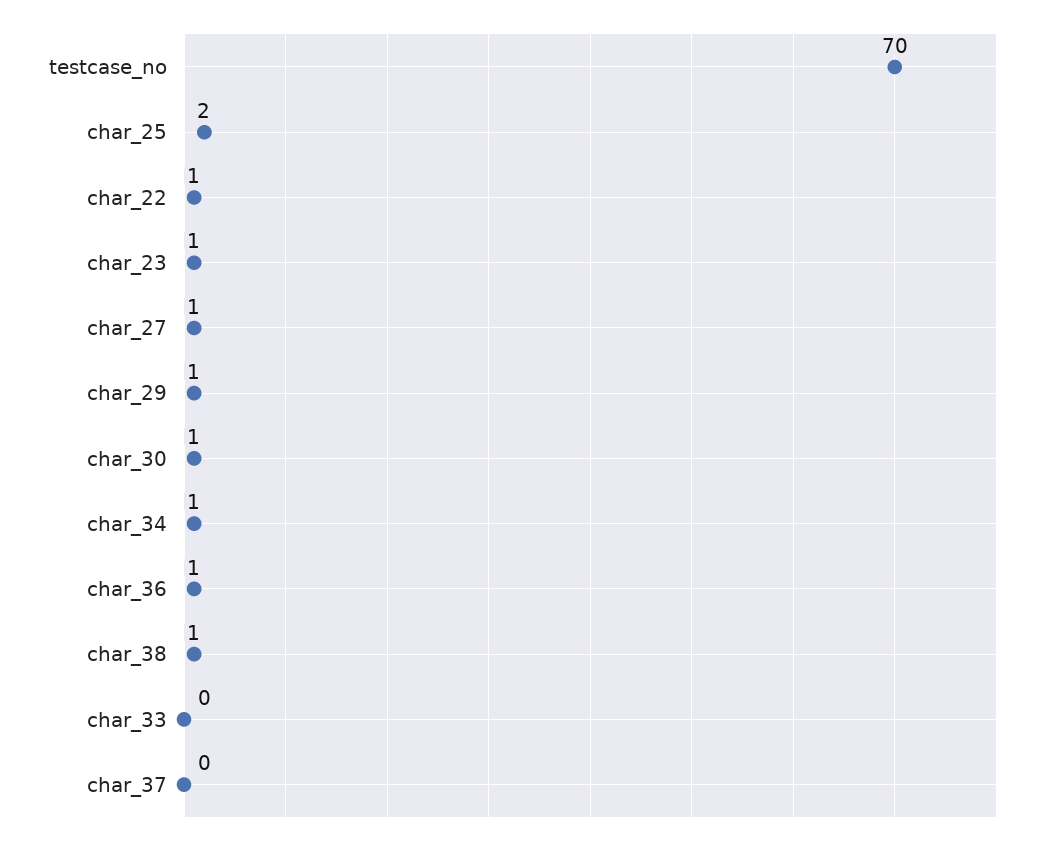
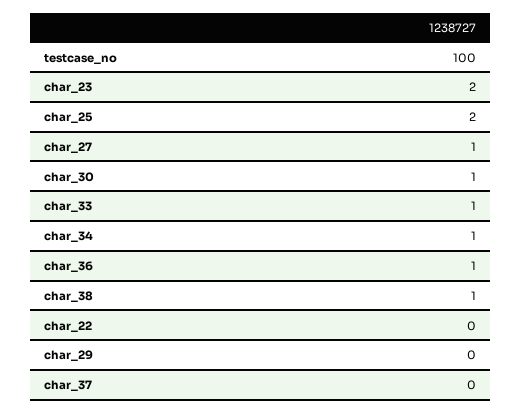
testcase_no: 70 -> 100
char_22: 1 -> 0
char_23: 1 -> 2
char_29: 1 -> 0
char_33: 0 -> 1

